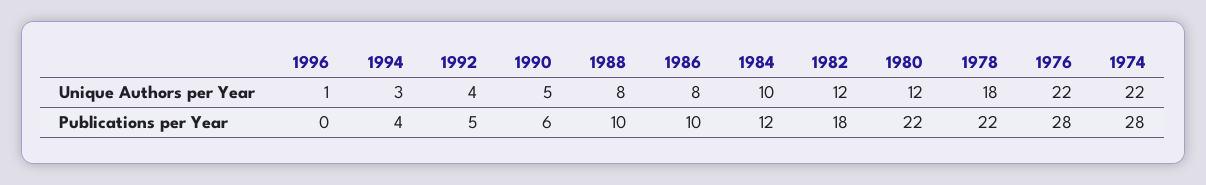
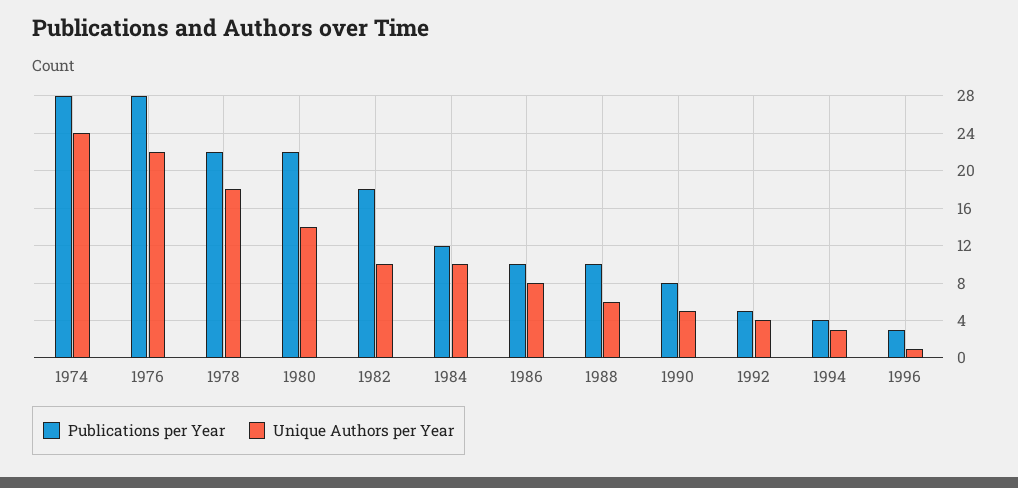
Unique Authors per Year, 1988: 8 -> 6
Unique Authors per Year, 1982: 12 -> 10
Unique Authors per Year, 1980: 12 -> 14
Unique Authors per Year, 1974: 22 -> 24
Publications per Year, 1996: 0 -> 3
Publications per Year, 1990: 6 -> 8

